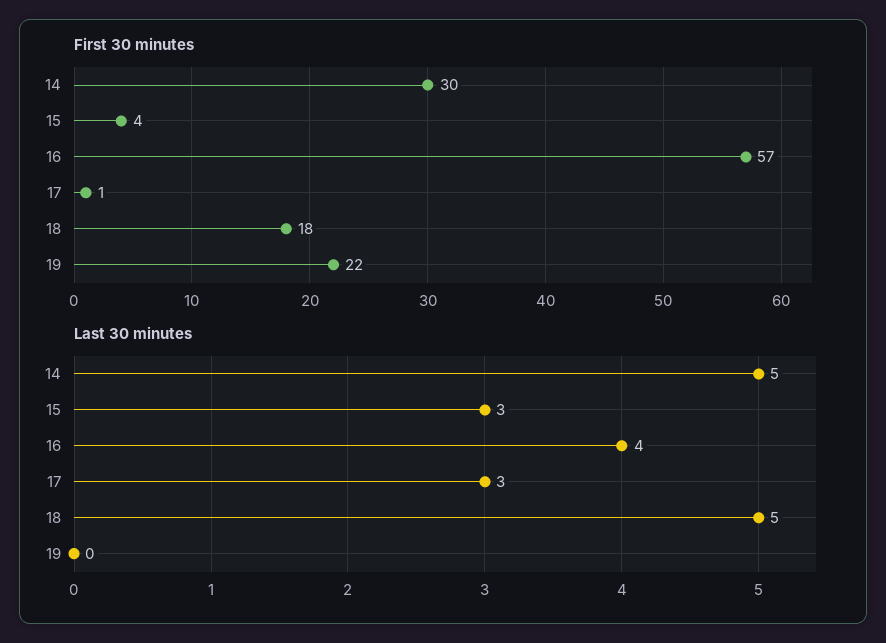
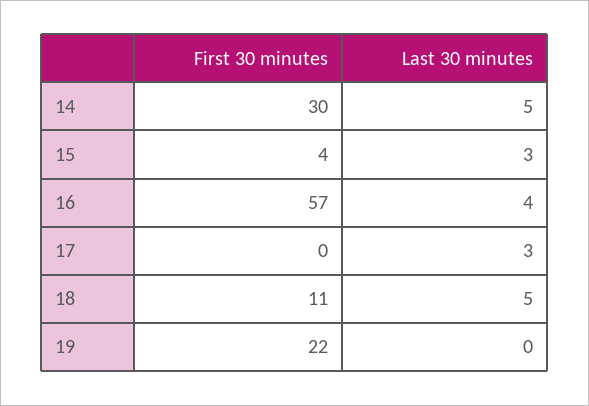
First 30 minutes, 17: 1 -> 0
First 30 minutes, 18: 18 -> 11

